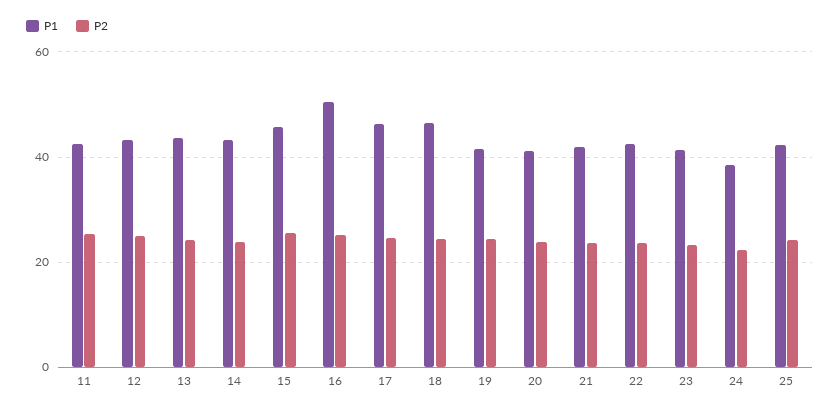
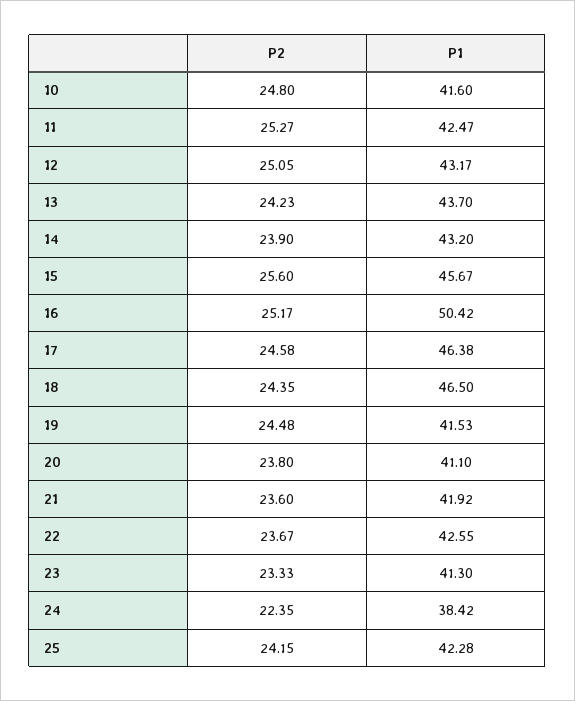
P2, 10: none -> 24.8
P1, 10: none -> 41.6

